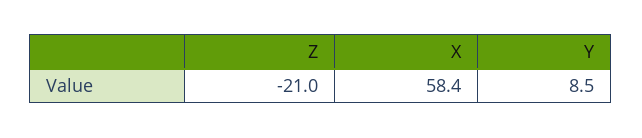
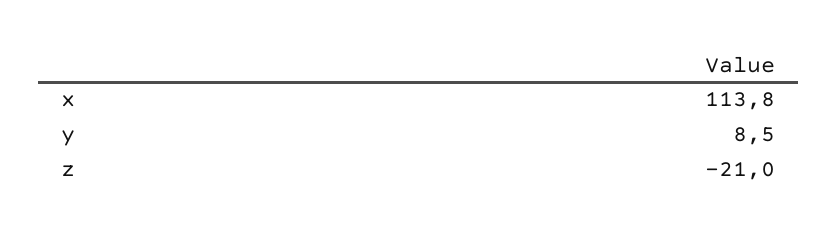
X: 58.4 -> 113.8

